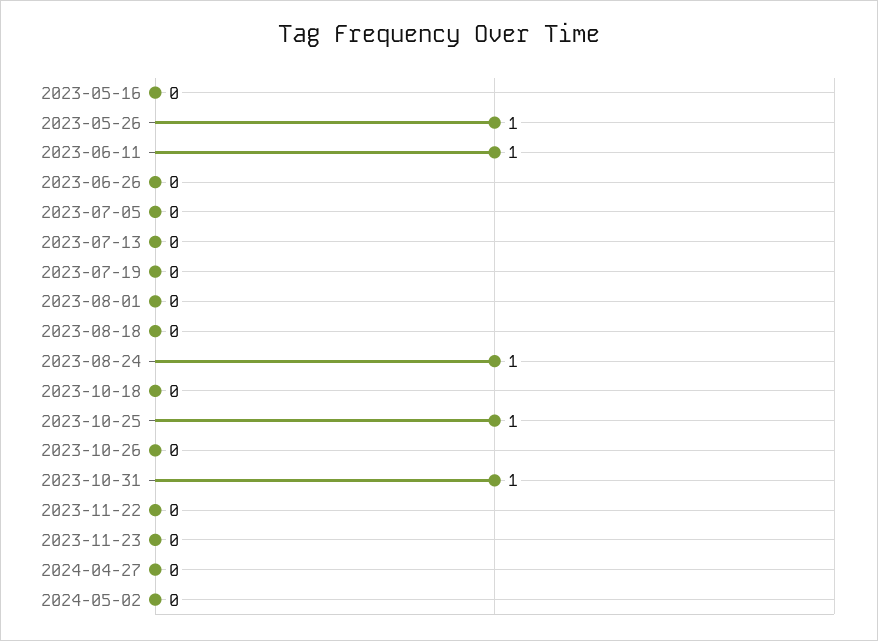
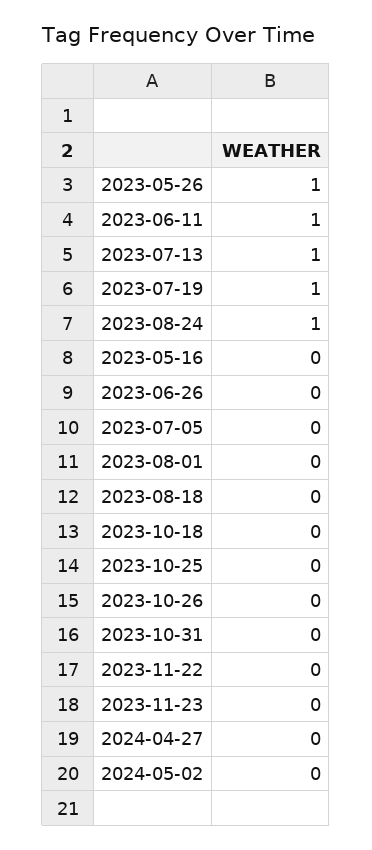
2023-07-13: 0 -> 1
2023-07-19: 0 -> 1
2023-10-25: 1 -> 0
2023-10-31: 1 -> 0

